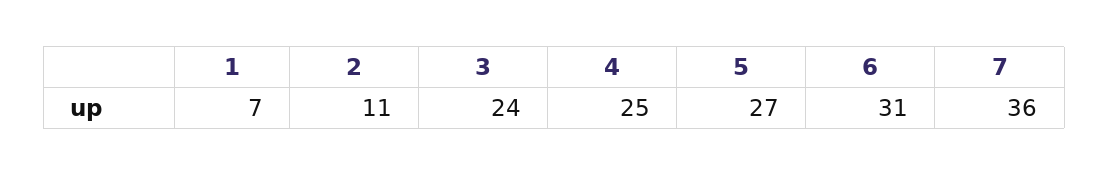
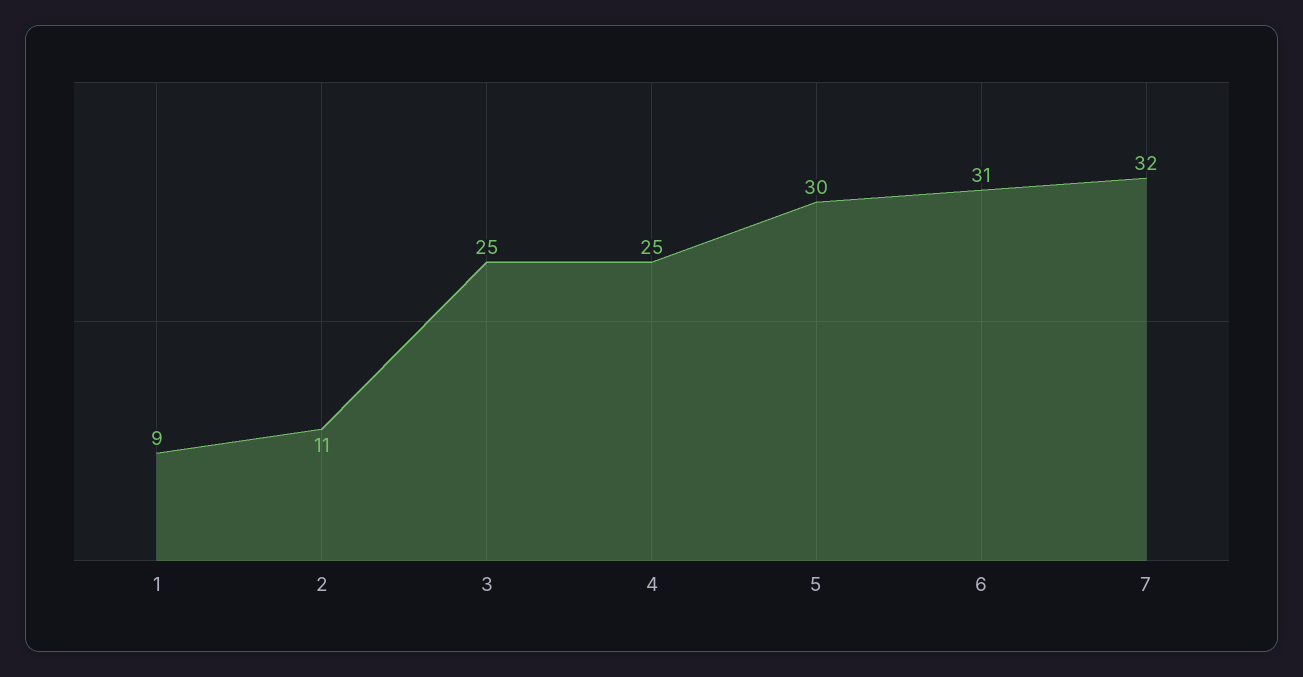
1: 7 -> 9
3: 24 -> 25
5: 27 -> 30
7: 36 -> 32

